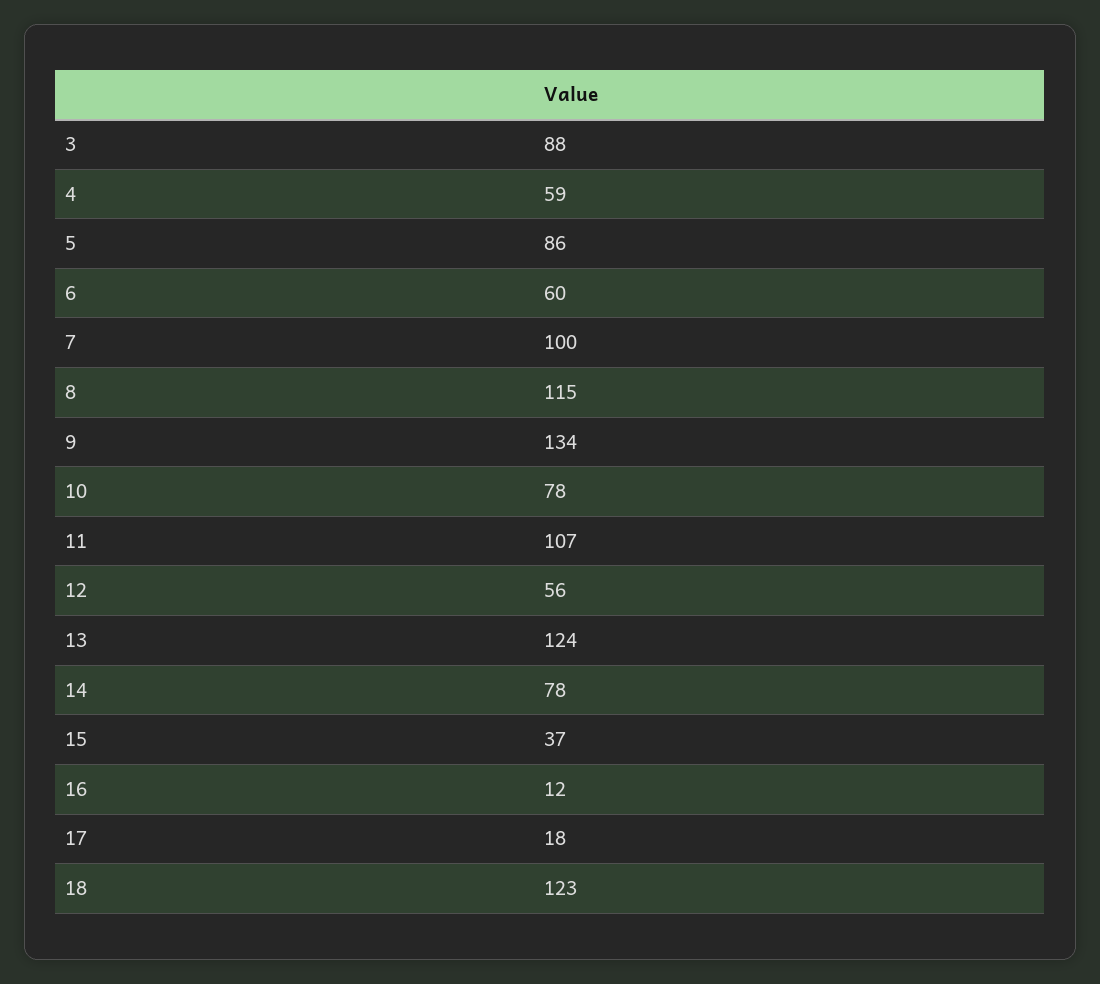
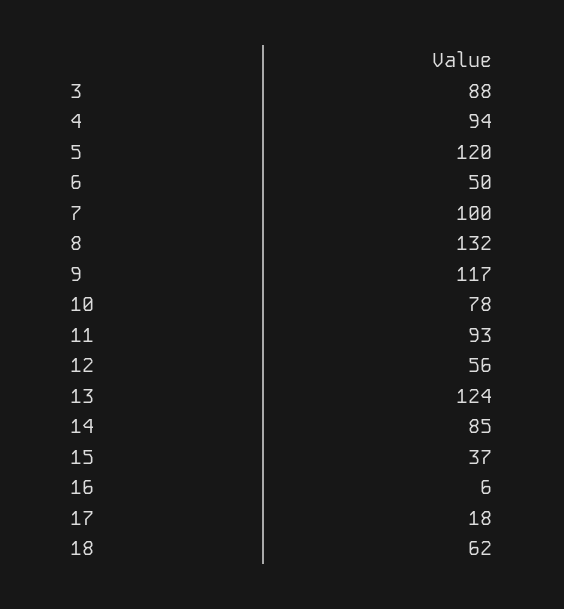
4: 59 -> 94
5: 86 -> 120
6: 60 -> 50
8: 115 -> 132
9: 134 -> 117
11: 107 -> 93
14: 78 -> 85
16: 12 -> 6
18: 123 -> 62

